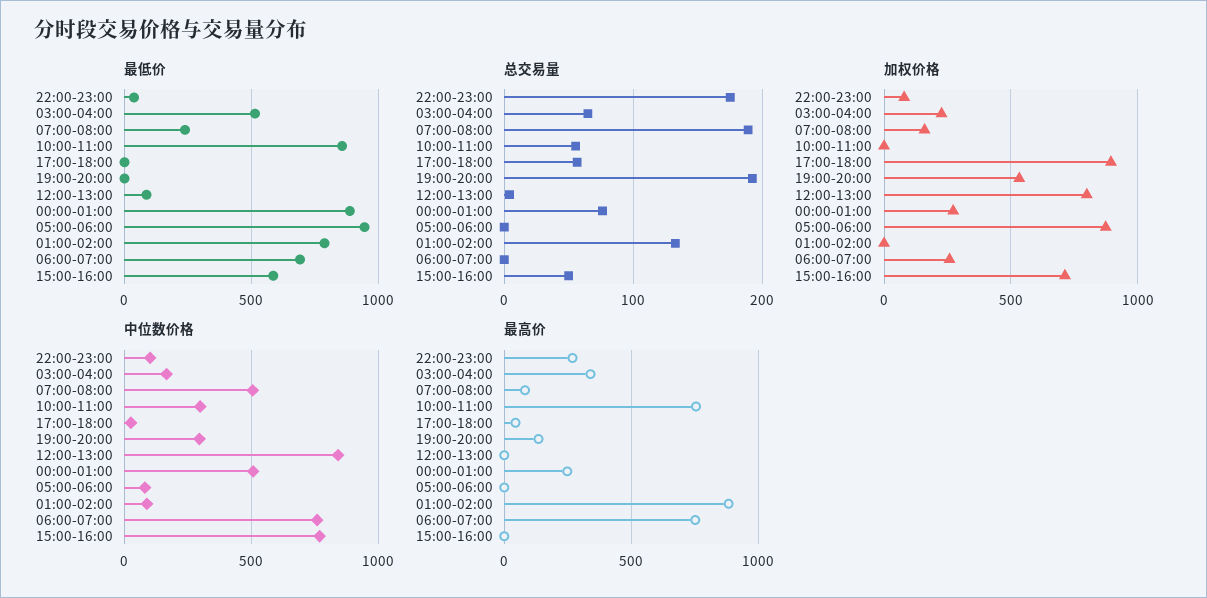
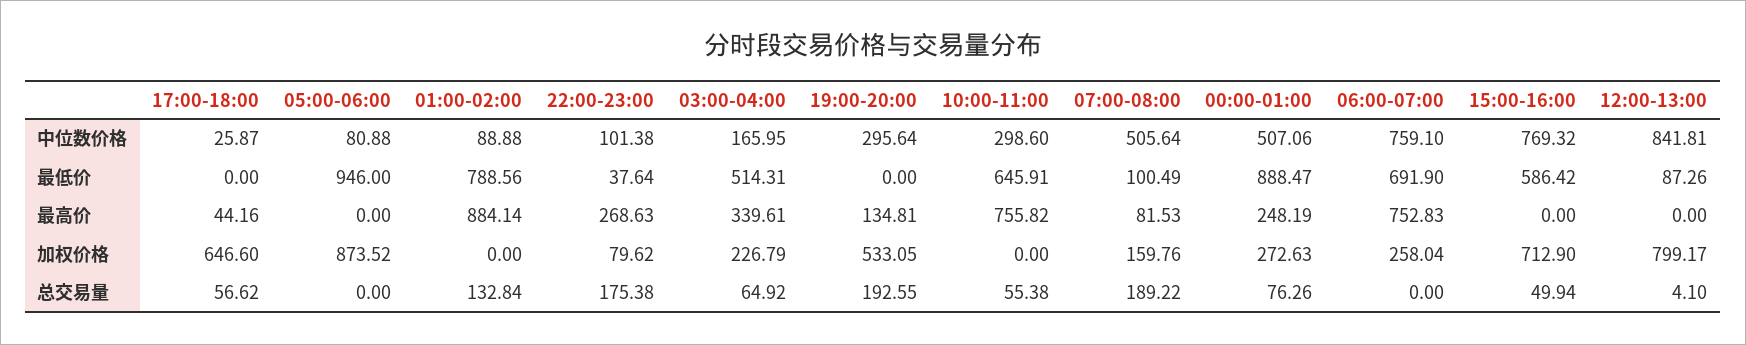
最低价, 07:00-08:00: 250 -> 100.49
最低价, 10:00-11:00: 850 -> 645.91
加权价格, 17:00-18:00: 900 -> 646.6

